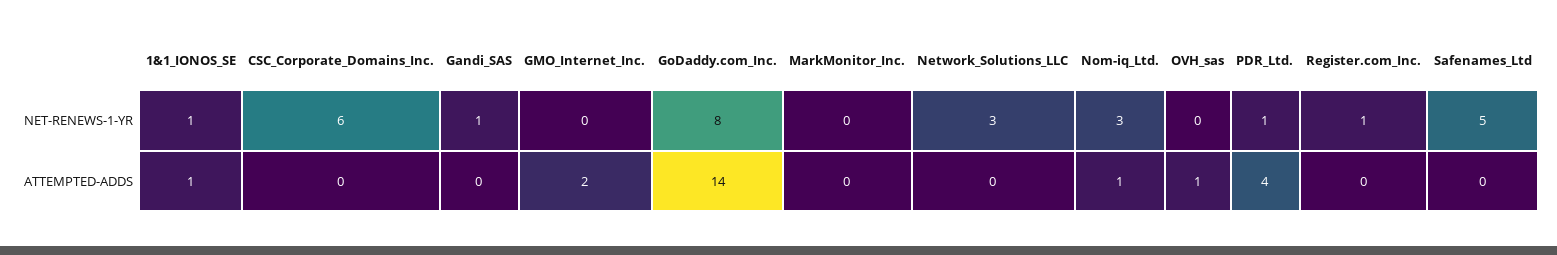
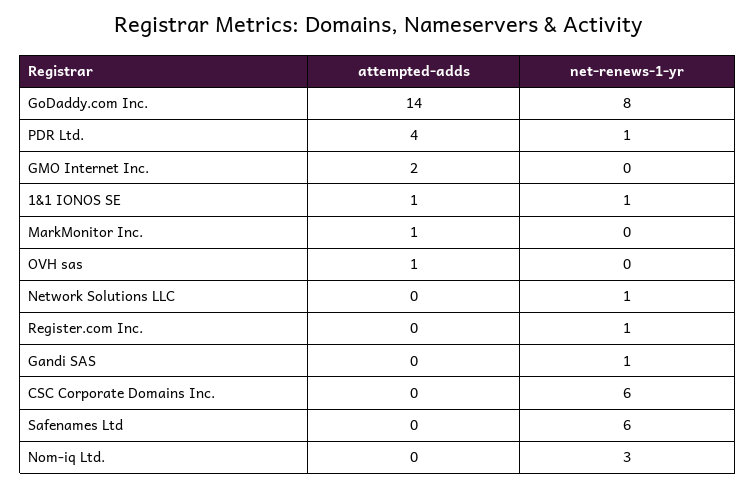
Network_Solutions_LLC, NET-RENEWS-1-YR: 3 -> 1
Safenames_Ltd, NET-RENEWS-1-YR: 5 -> 6
MarkMonitor_Inc., ATTEMPTED-ADDS: 0 -> 1
Nom-iq_Ltd., ATTEMPTED-ADDS: 1 -> 0

